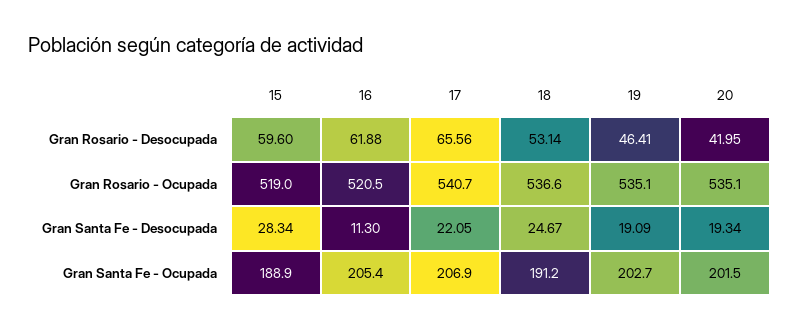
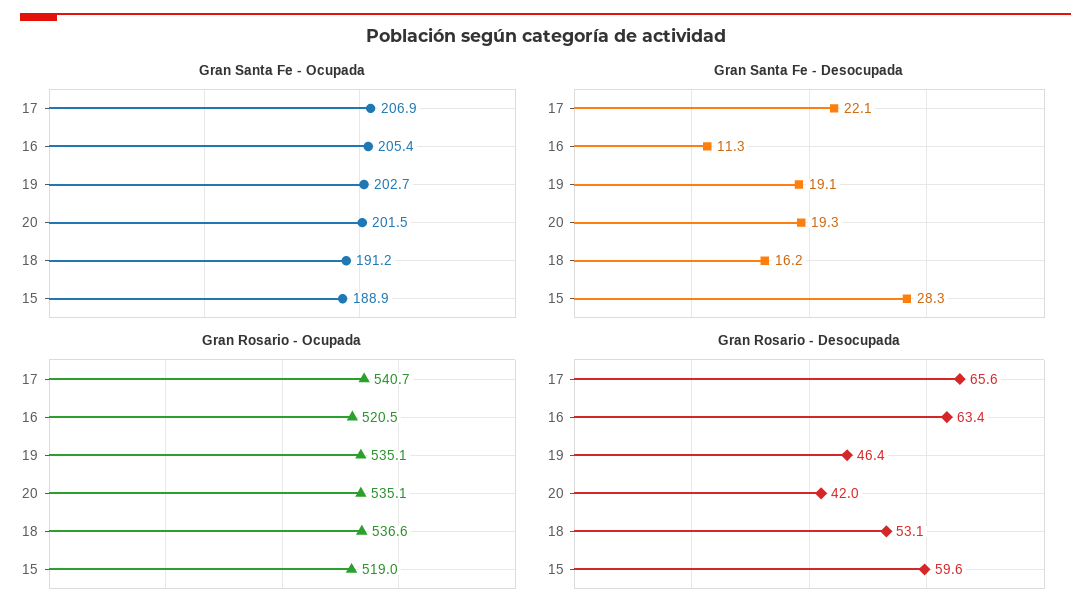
Gran Rosario - Desocupada, 16: 61.88 -> 63.4
Gran Santa Fe - Desocupada, 18: 24.67 -> 16.2

